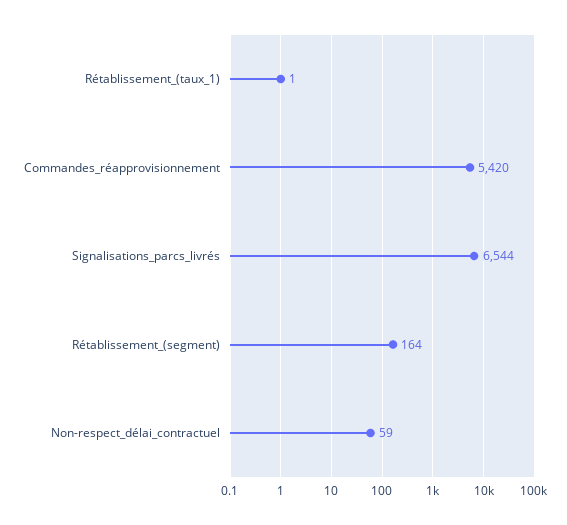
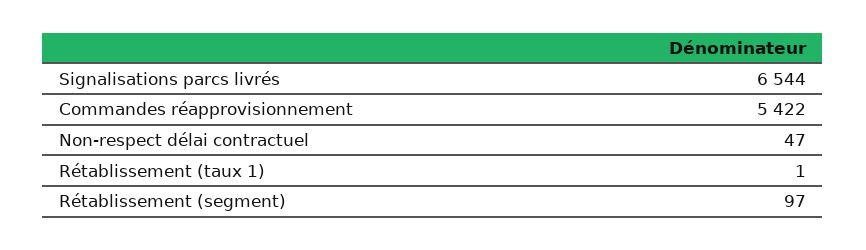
Commandes_réapprovisionnement: 5420 -> 5422
Rétablissement_(segment): 164 -> 97
Non-respect_délai_contractuel: 59 -> 47

